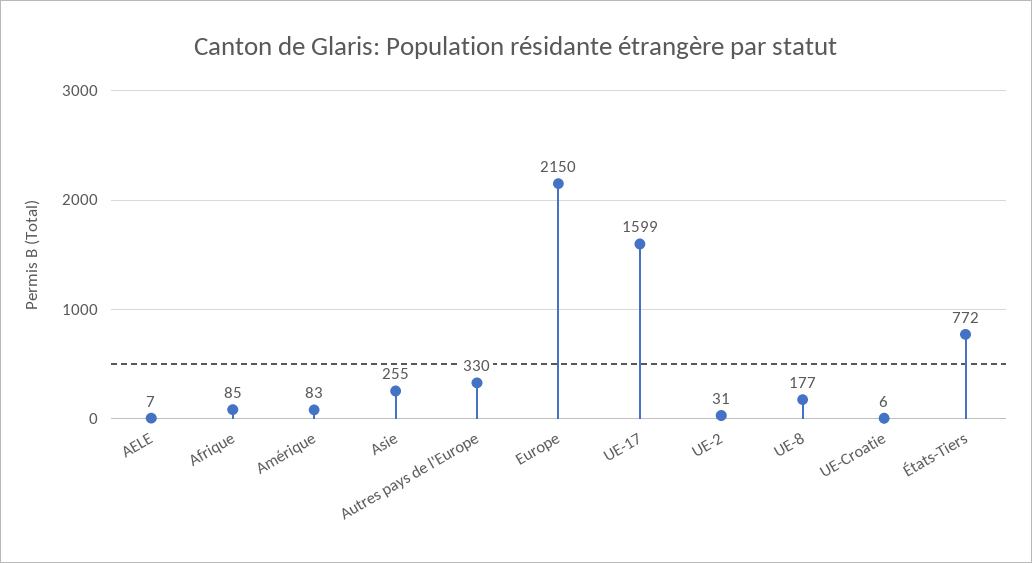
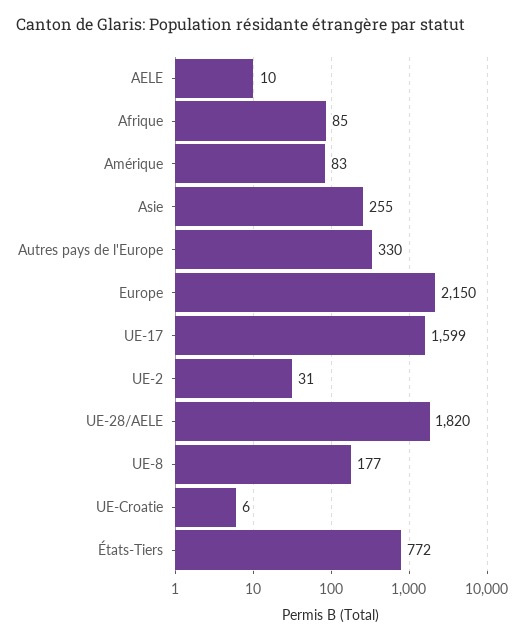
AELE: 7 -> 10
UE-28/AELE: none -> 1820

